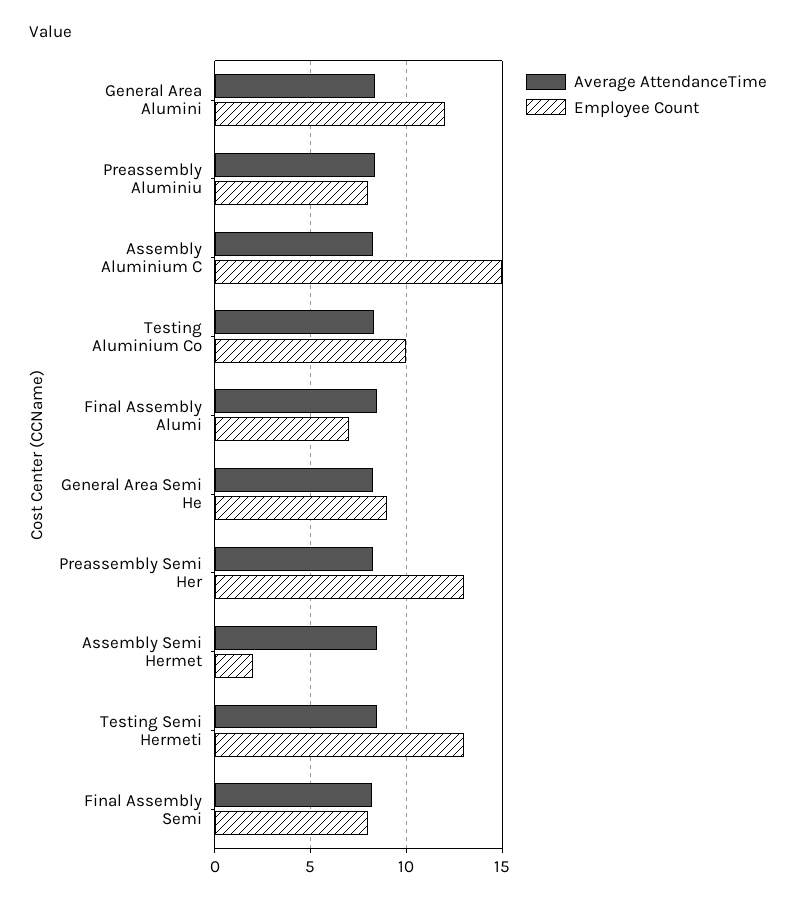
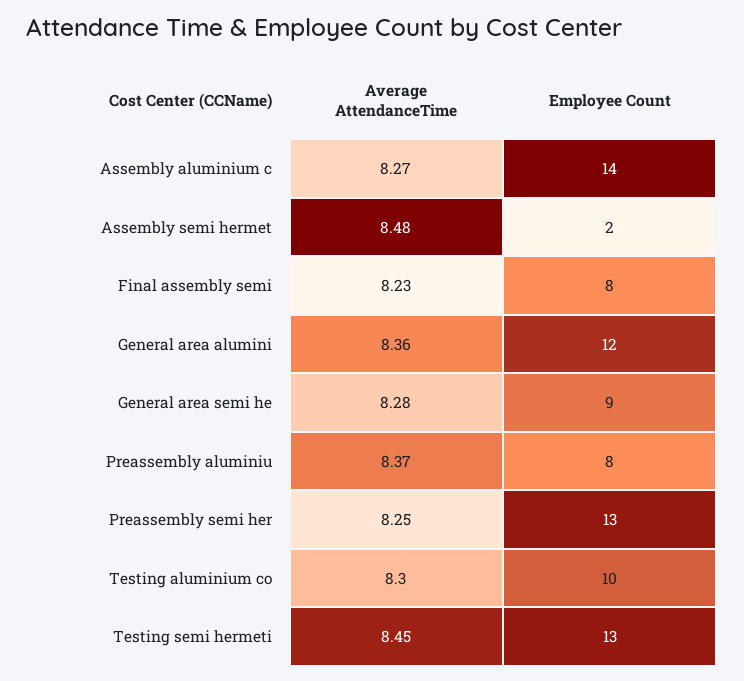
Employee Count, Assembly Aluminium C: 15 -> 14
Average AttendanceTime, Final Assembly Alumi: 8.5 -> none
Employee Count, Final Assembly Alumi: 7 -> none

